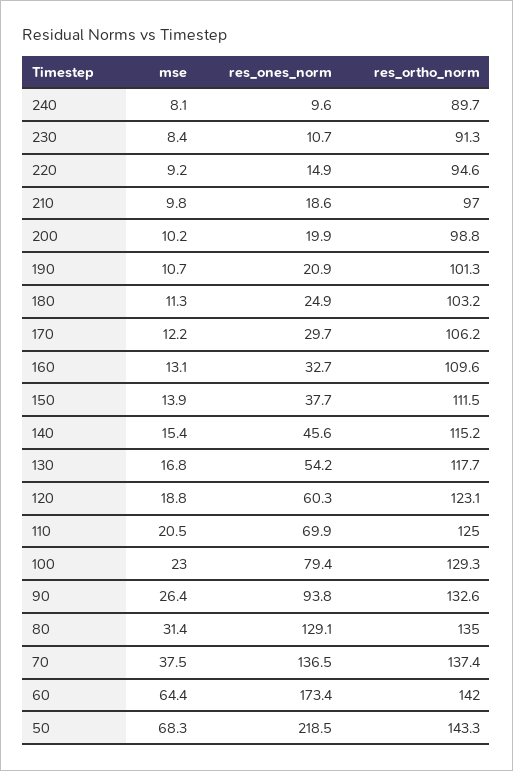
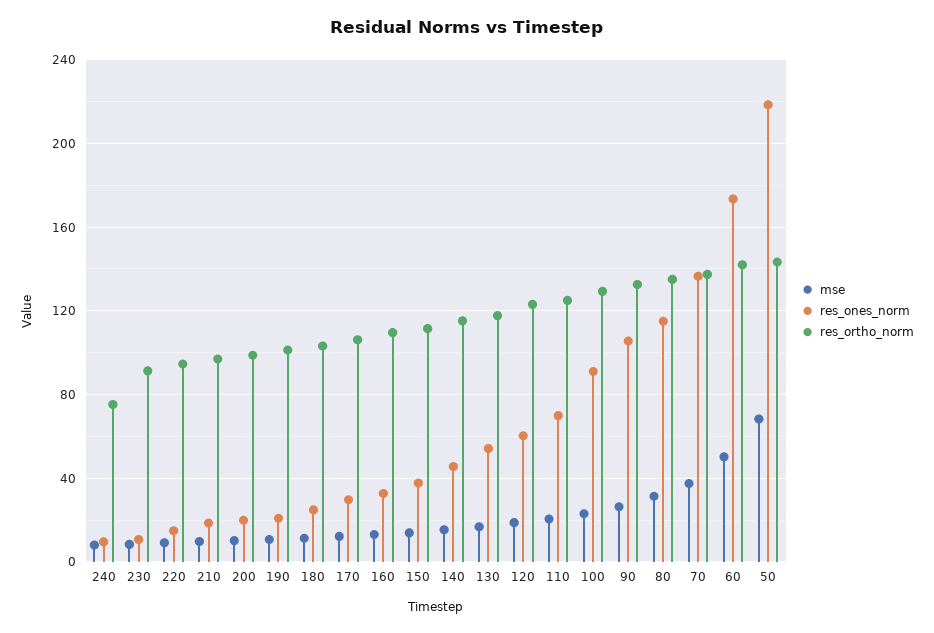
res_ortho_norm, 240: 89.7 -> 75
res_ones_norm, 100: 79.4 -> 90
res_ones_norm, 90: 93.8 -> 105
res_ones_norm, 80: 129.1 -> 115
mse, 60: 64.4 -> 50

